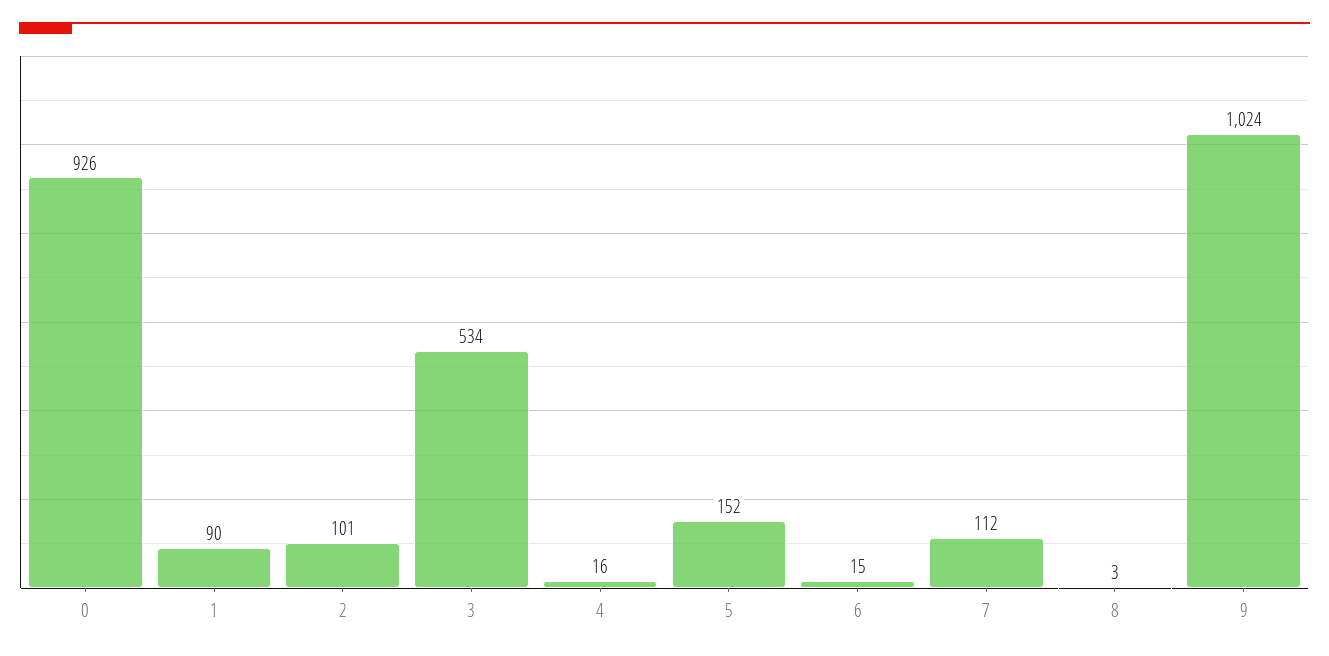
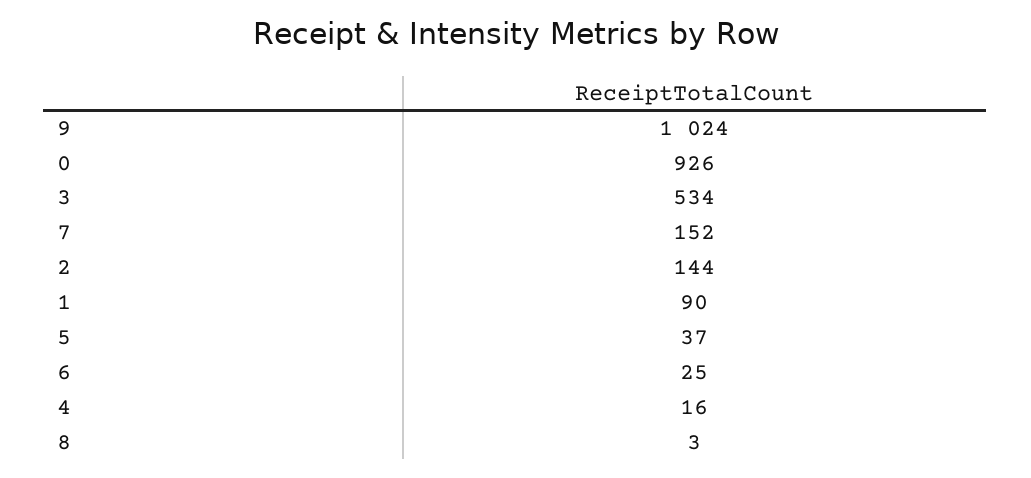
2: 101 -> 144
5: 152 -> 37
6: 15 -> 25
7: 112 -> 152

